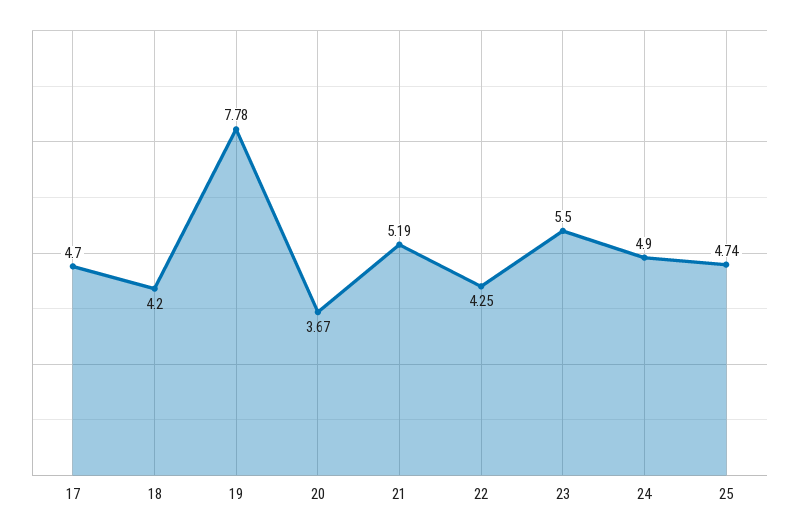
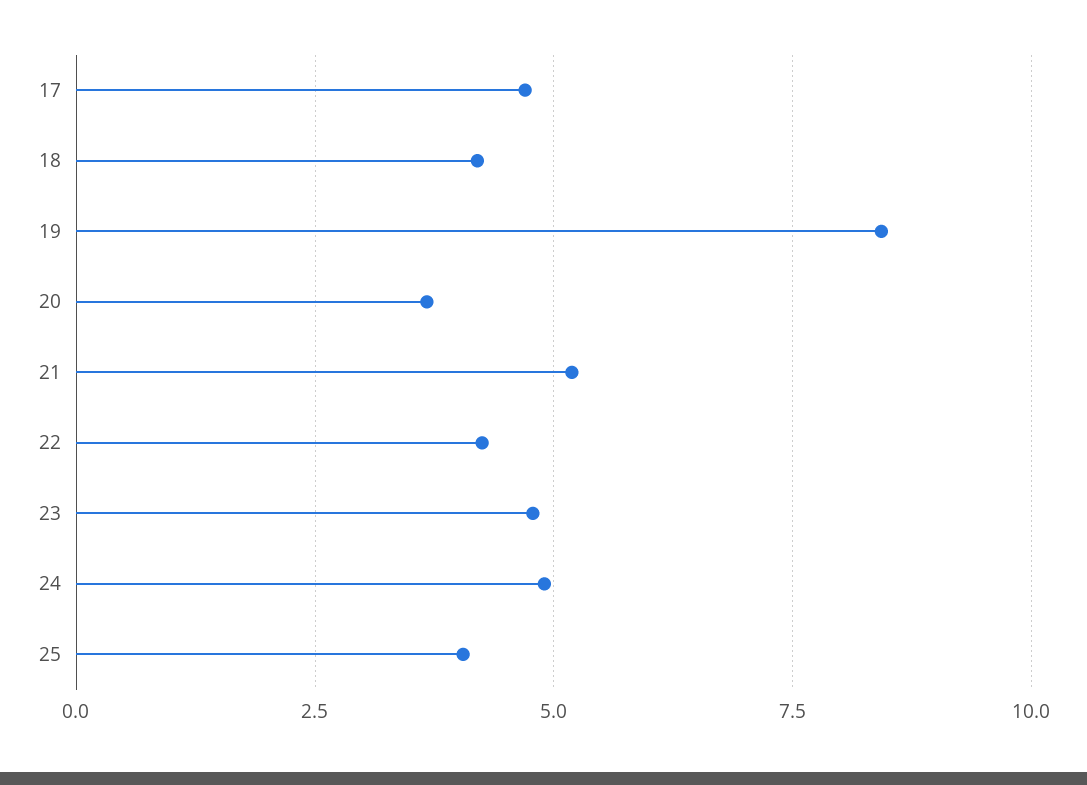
19: 7.78 -> 8.5
23: 5.5 -> 4.75
25: 4.74 -> 4

